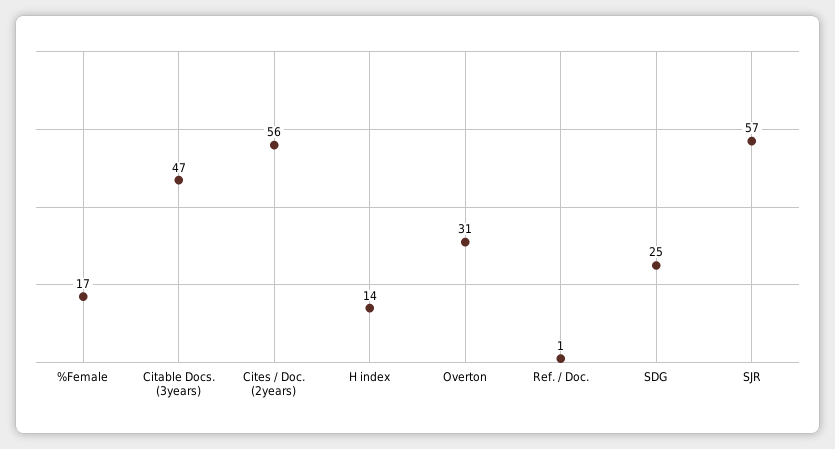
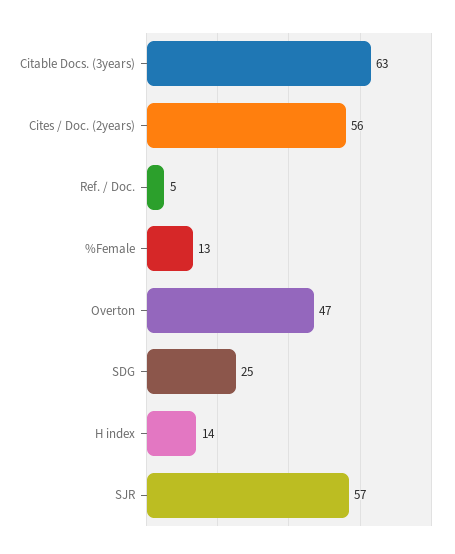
%Female: 17 -> 13
Citable Docs. (3years): 47 -> 63
Overton: 31 -> 47
Ref. / Doc.: 1 -> 5

